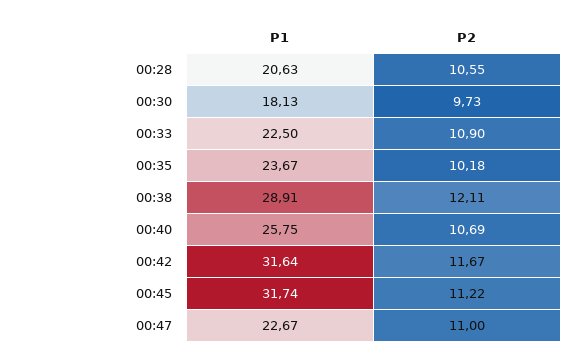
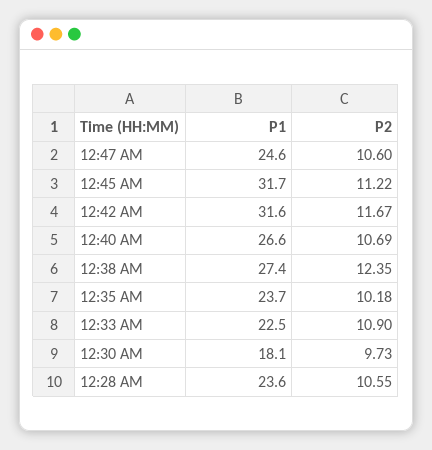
P1, 00:28: 20.63 -> 23.6
P1, 00:38: 28.91 -> 27.4
P2, 00:38: 12.11 -> 12.35
P1, 00:40: 25.75 -> 26.6
P1, 00:47: 22.67 -> 24.6
P2, 00:47: 11 -> 10.6

